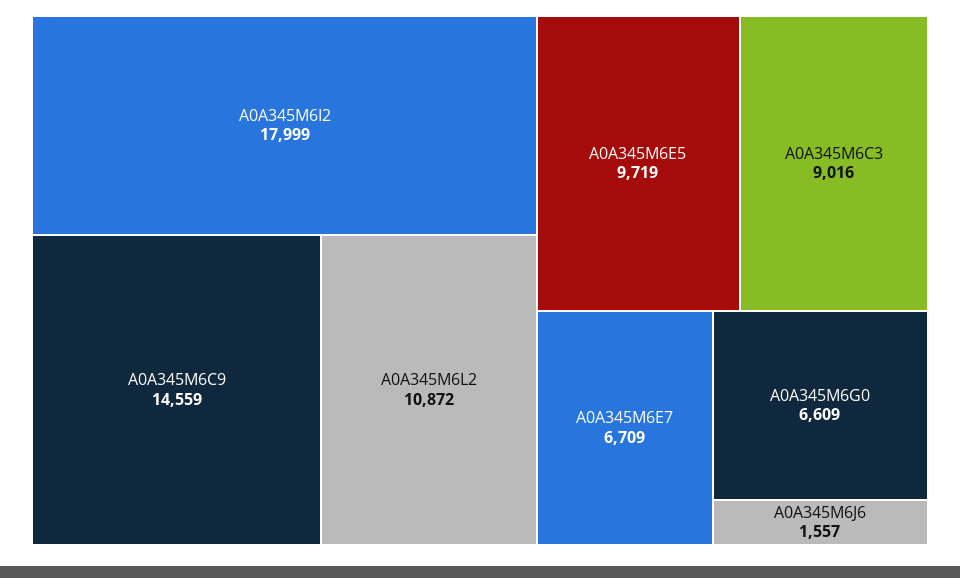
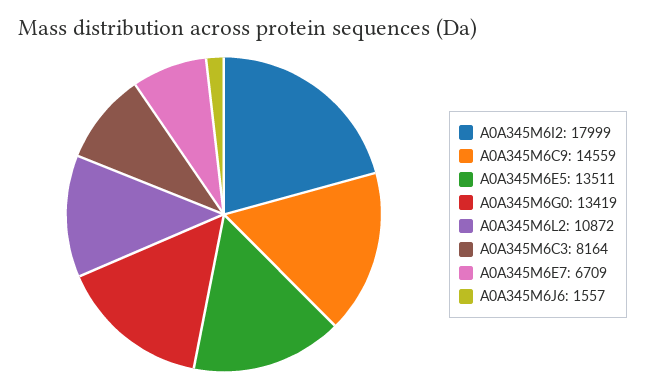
A0A345M6E5: 9719 -> 13511
A0A345M6C3: 9016 -> 8164
A0A345M6G0: 6609 -> 13419

